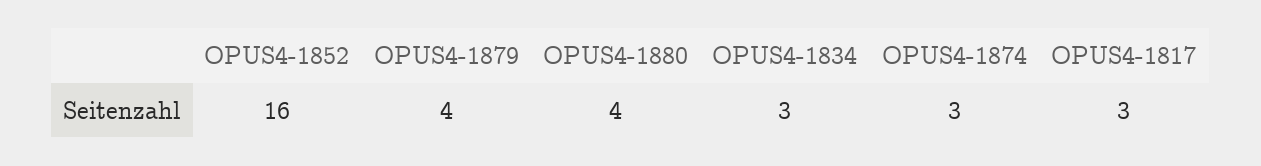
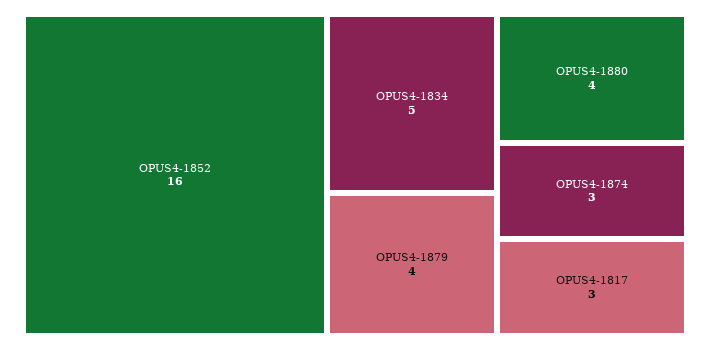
OPUS4-1834: 3 -> 5

